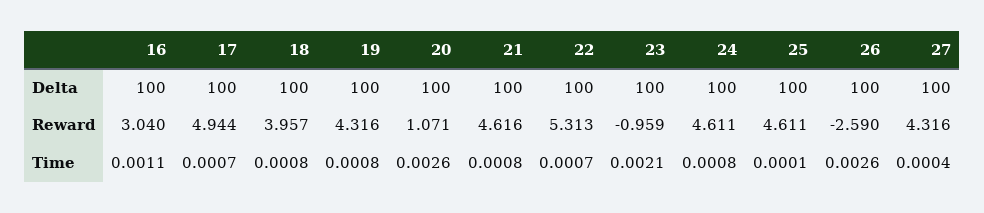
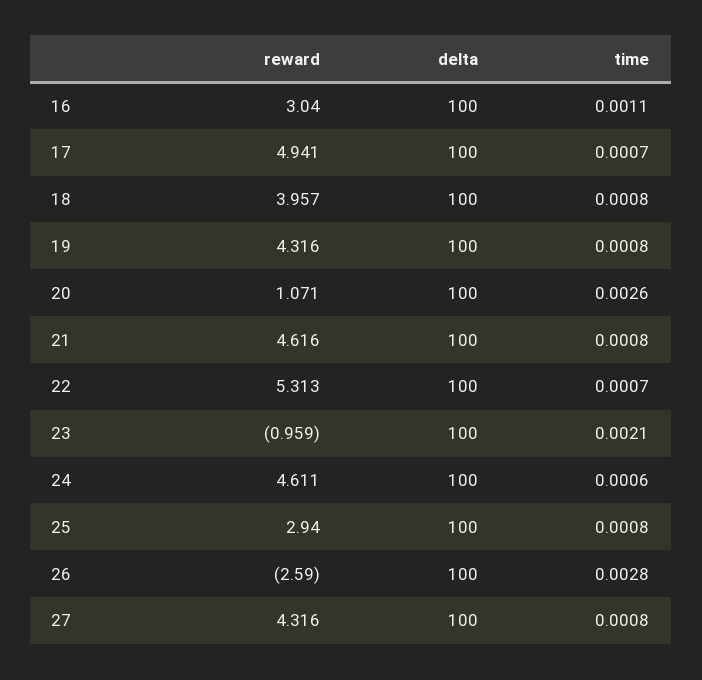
17, Reward: 4.944 -> 4.941
25, Reward: 4.611 -> 2.94
24, Time: 0.0008 -> 0.0006
25, Time: 0.0001 -> 0.0008
26, Time: 0.0026 -> 0.0028
27, Time: 0.0004 -> 0.0008

